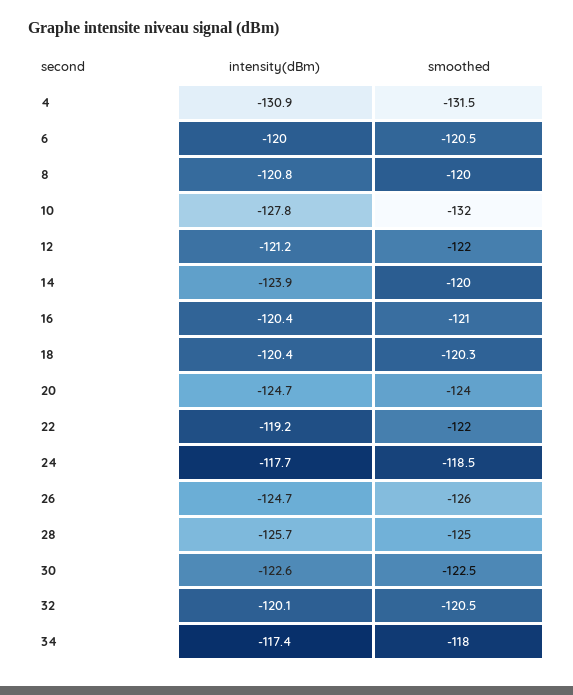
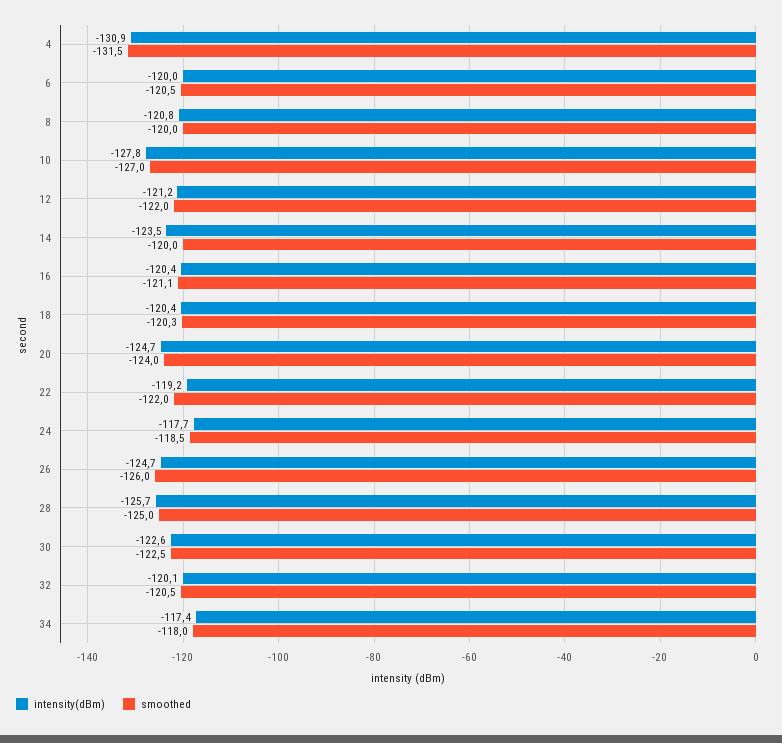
smoothed, 10: -132 -> -127
intensity(dBm), 14: -123.9 -> -123.5
smoothed, 16: -121 -> -121.1

